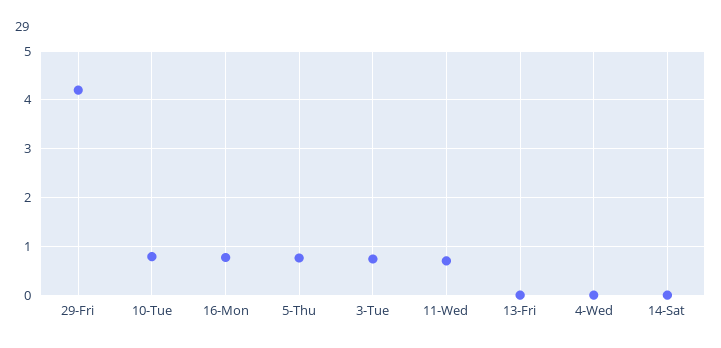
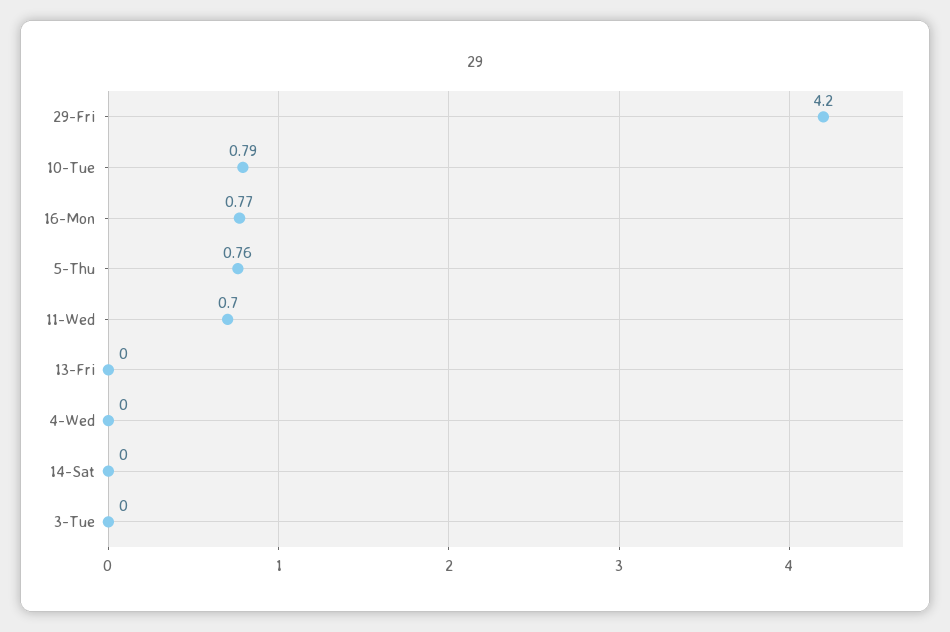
3-Tue: 0.8 -> 0

